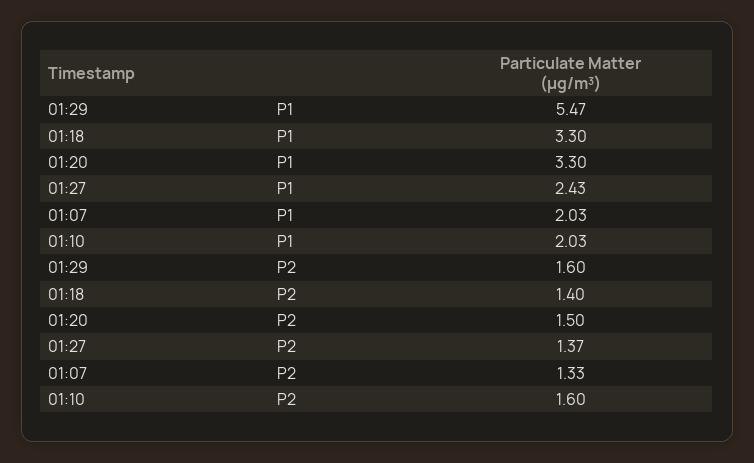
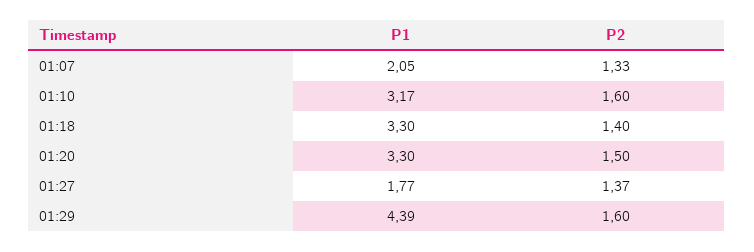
01:29, P1: 5.47 -> 4.39
01:27, P1: 2.43 -> 1.77
01:07, P1: 2.03 -> 2.05
01:10, P1: 2.03 -> 3.17

